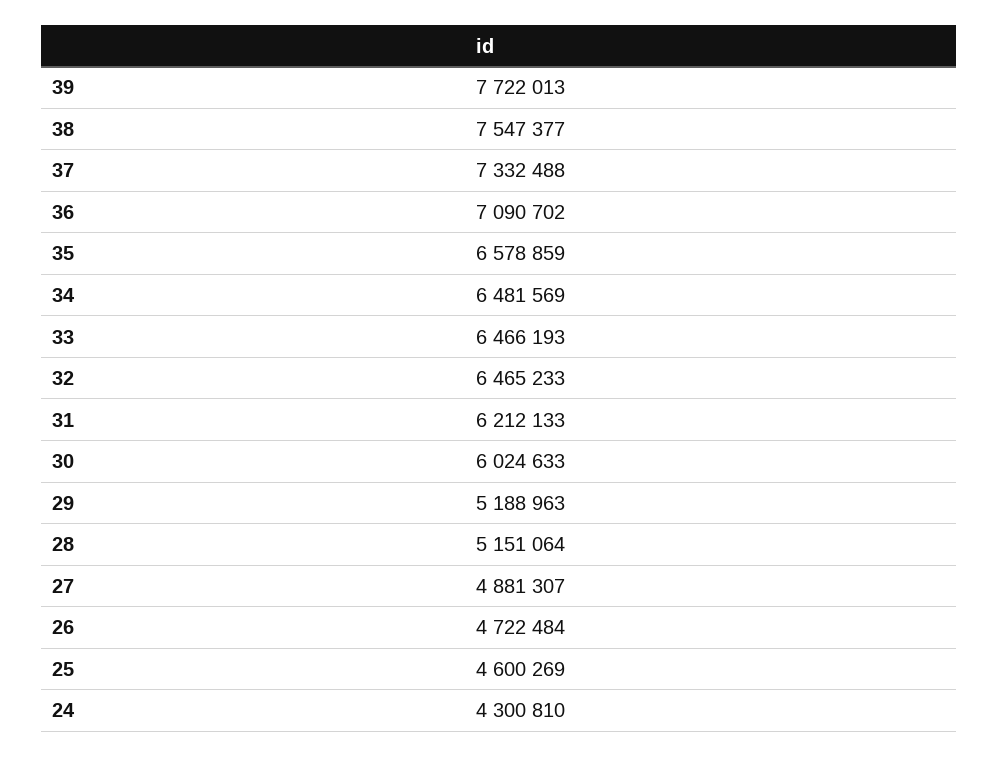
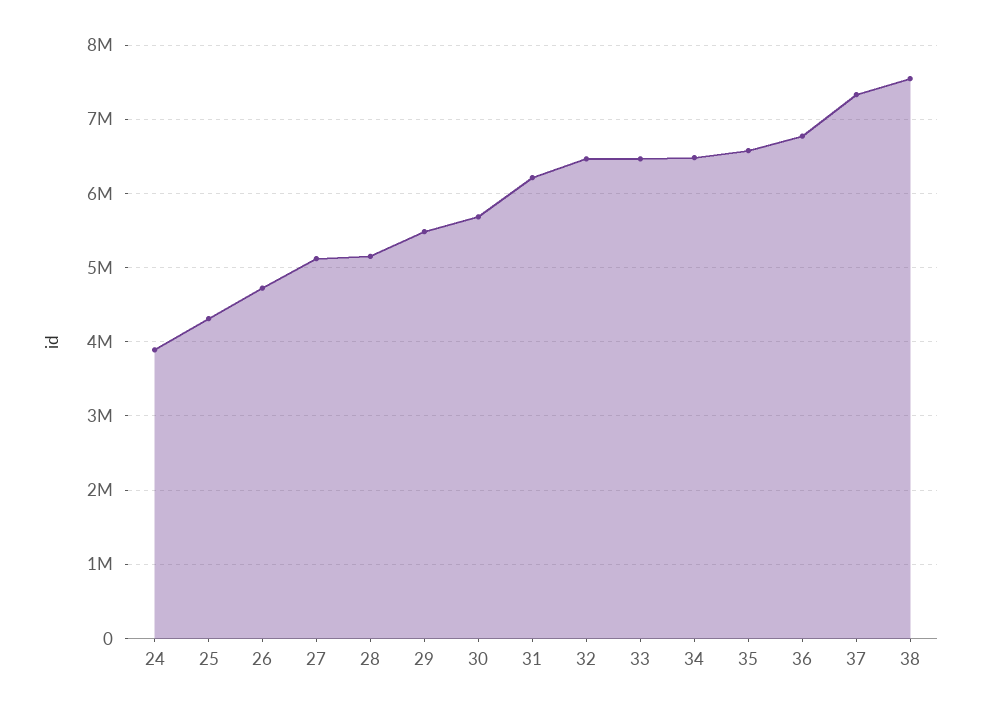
39: 7722013 -> none
36: 7090702 -> 6800000
30: 6024633 -> 5700000
29: 5188963 -> 5500000
27: 4881307 -> 5100000
25: 4600269 -> 4300000
24: 4300810 -> 3900000

